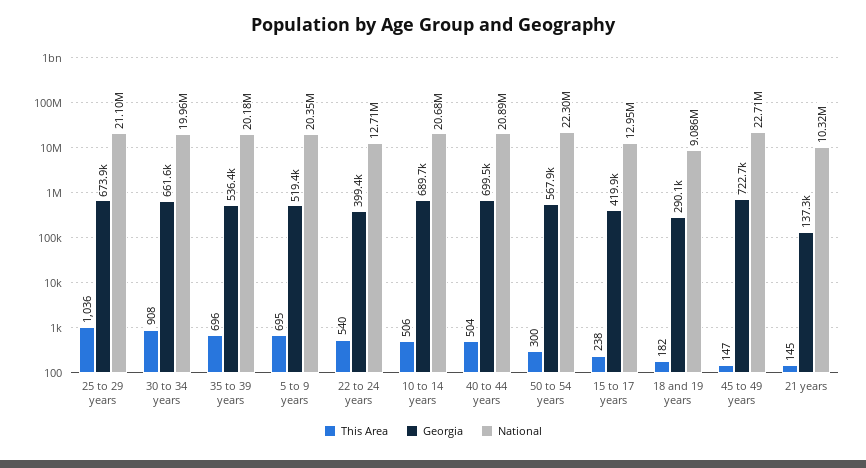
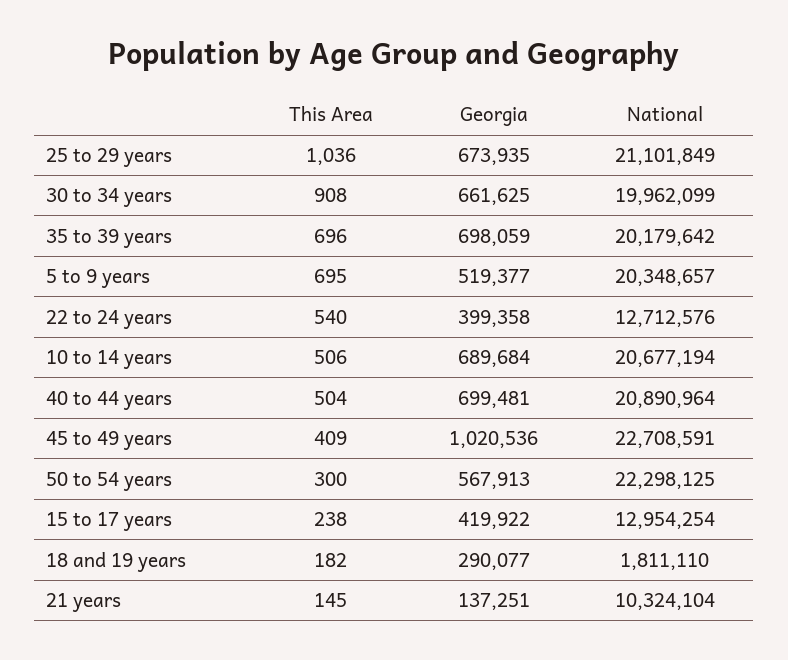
Georgia, 35 to 39 years: 536400 -> 698059
National, 18 and 19 years: 9086000 -> 1811110
This Area, 45 to 49 years: 147 -> 409
Georgia, 45 to 49 years: 722700 -> 1020536

